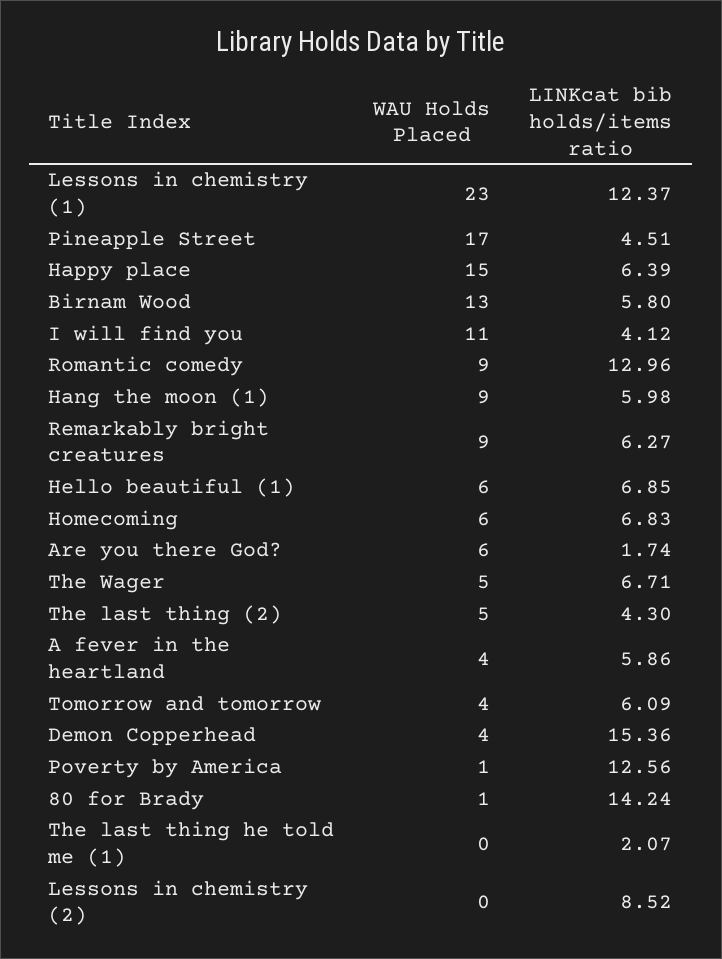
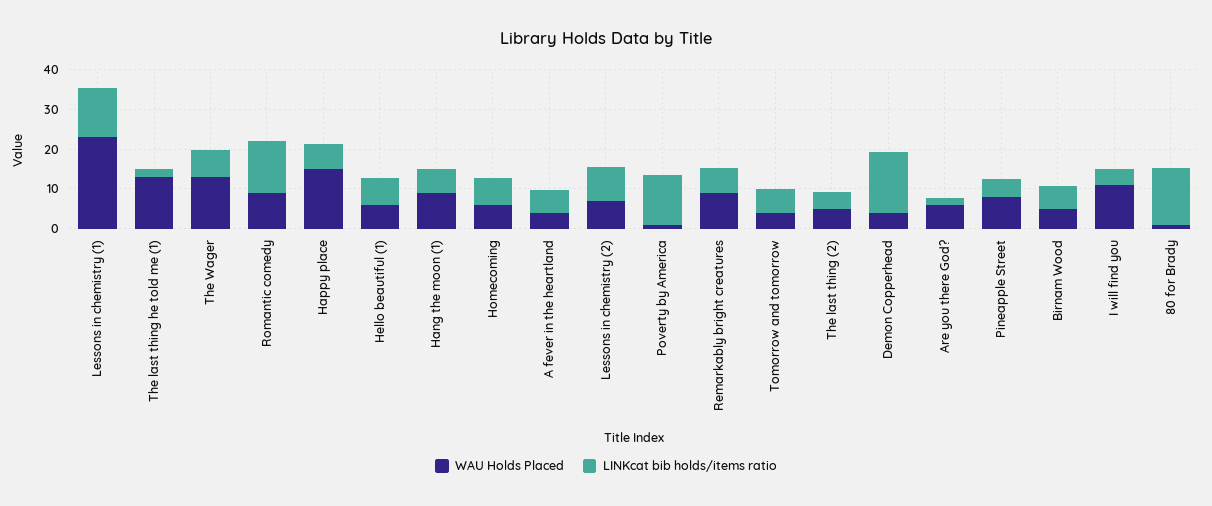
WAU Holds Placed, Pineapple Street: 17 -> 7.5
WAU Holds Placed, Birnam Wood: 13 -> 5
WAU Holds Placed, The Wager: 5 -> 12.5
WAU Holds Placed, The last thing he told me (1): 0 -> 12.5
WAU Holds Placed, Lessons in chemistry (2): 0 -> 7.5

